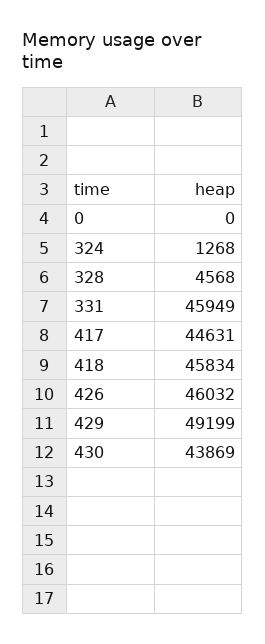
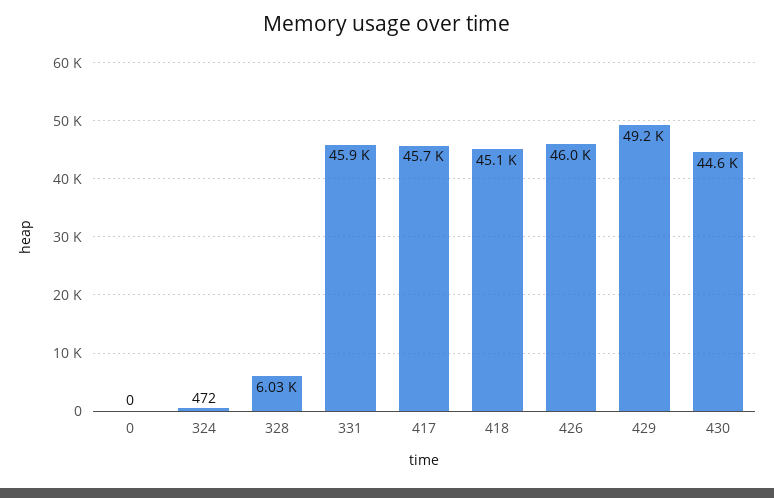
324: 1268 -> 472
328: 4568 -> 6030
417: 44631 -> 45700
418: 45834 -> 45100
430: 43869 -> 44600

